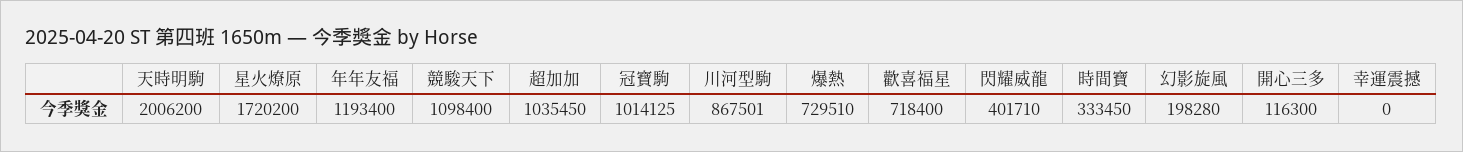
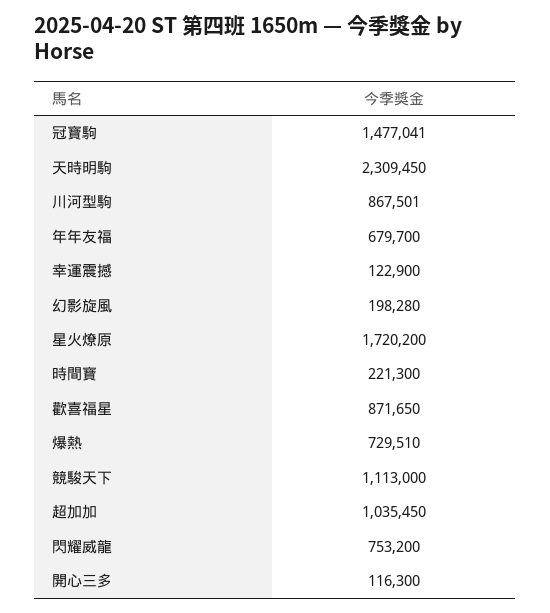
天時明駒: 2006200 -> 2309450
年年友福: 1193400 -> 679700
競駿天下: 1098400 -> 1113000
冠寶駒: 1014125 -> 1477041
歡喜福星: 718400 -> 871650
閃耀威龍: 401710 -> 753200
時間寶: 333450 -> 221300
幸運震撼: 0 -> 122900

